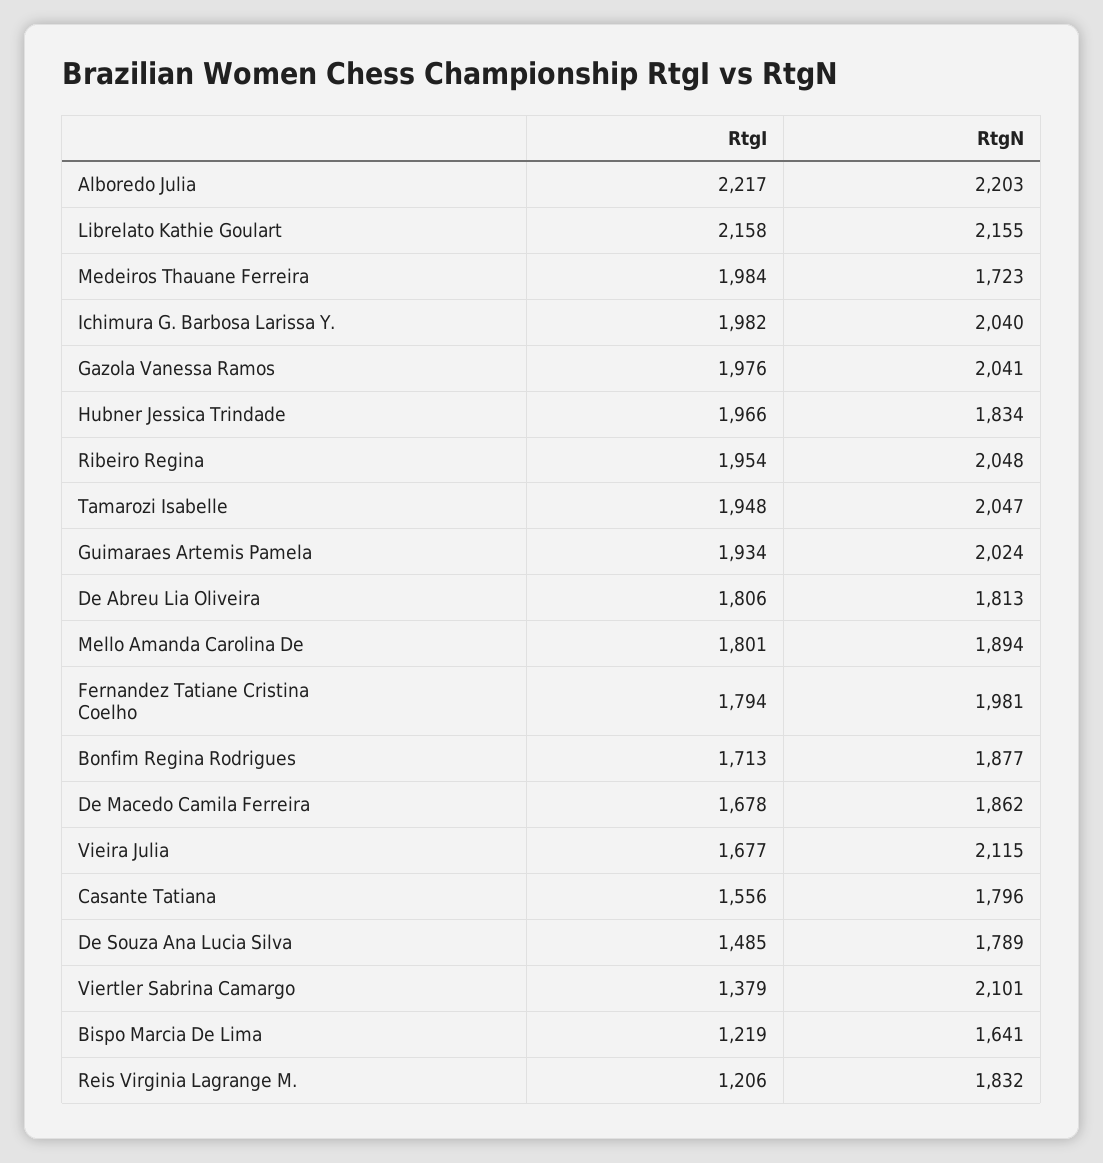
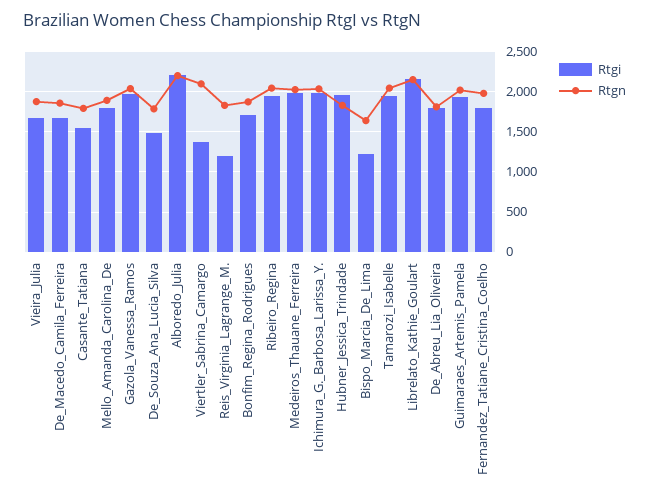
RtgN, Medeiros Thauane Ferreira: 1723 -> 2000
RtgN, Vieira Julia: 2115 -> 1900

